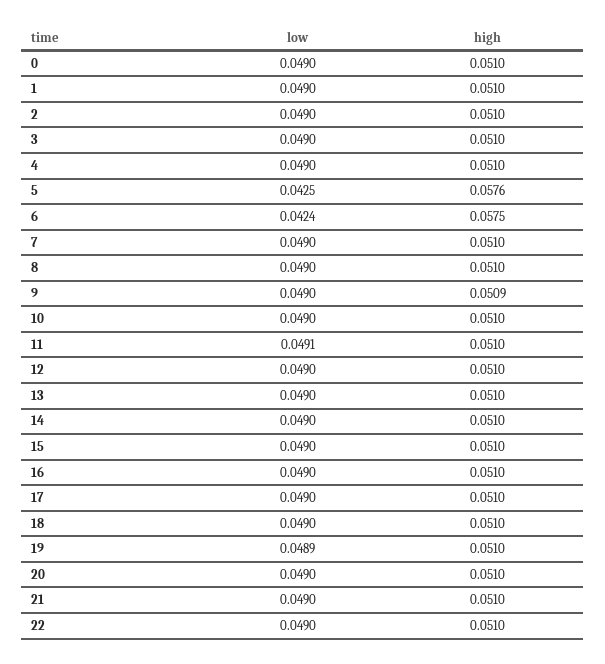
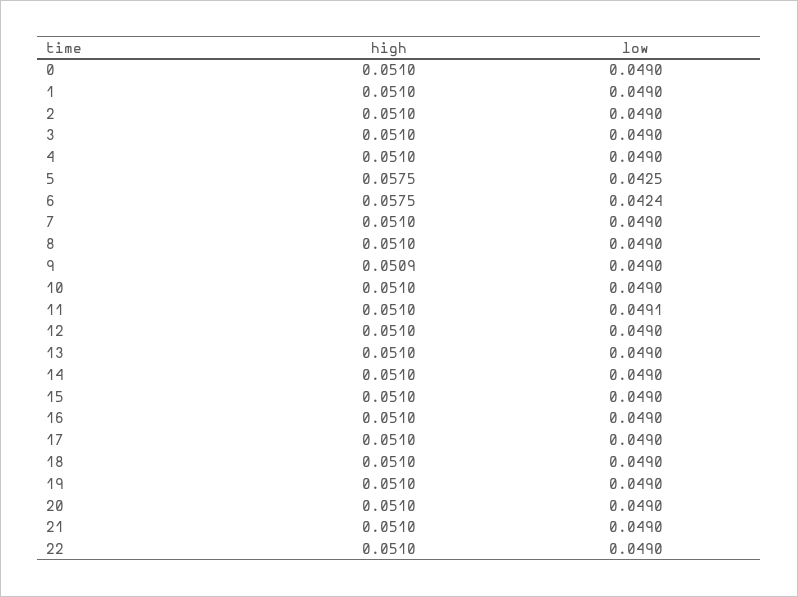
high, 5: 0.0576 -> 0.0575
low, 19: 0.0489 -> 0.049

